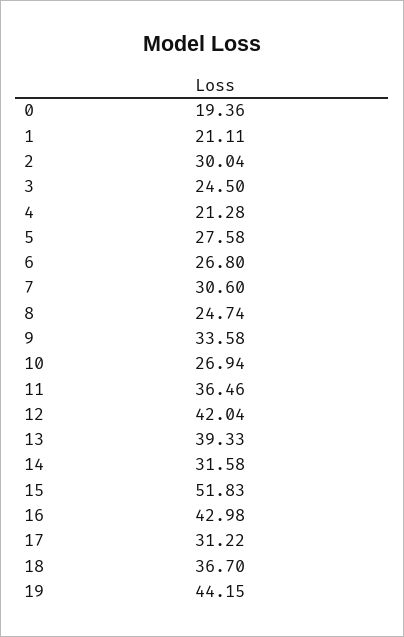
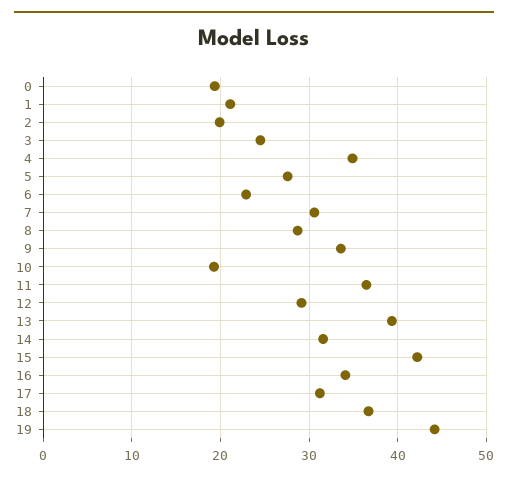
2: 30.04 -> 20
4: 21.28 -> 35
6: 26.8 -> 23
8: 24.74 -> 29
10: 26.94 -> 19
12: 42.04 -> 29
15: 51.83 -> 42
16: 42.98 -> 34

